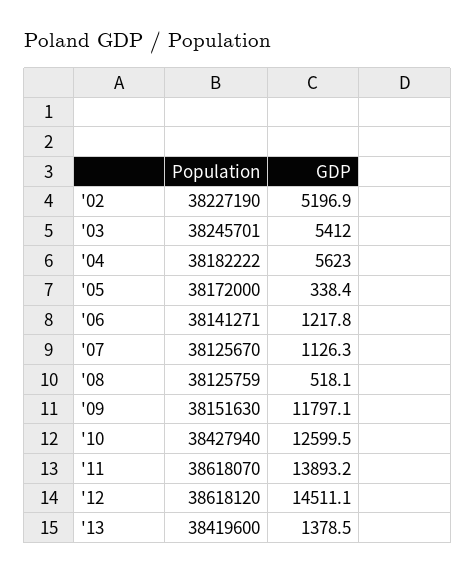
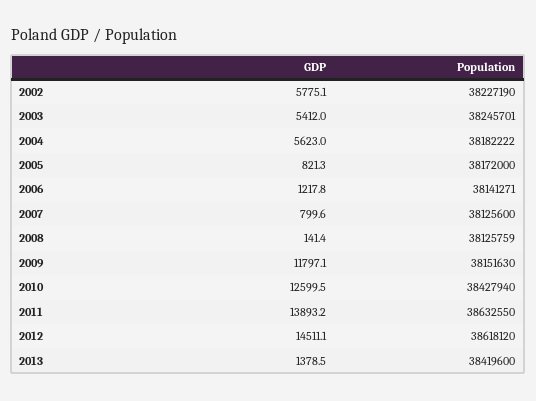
GDP, '02: 5196.9 -> 5775.1
GDP, '05: 338.4 -> 821.3
Population, '07: 38125670 -> 38125600
GDP, '07: 1126.3 -> 799.6
GDP, '08: 518.1 -> 141.4
Population, '11: 38618070 -> 38632550

